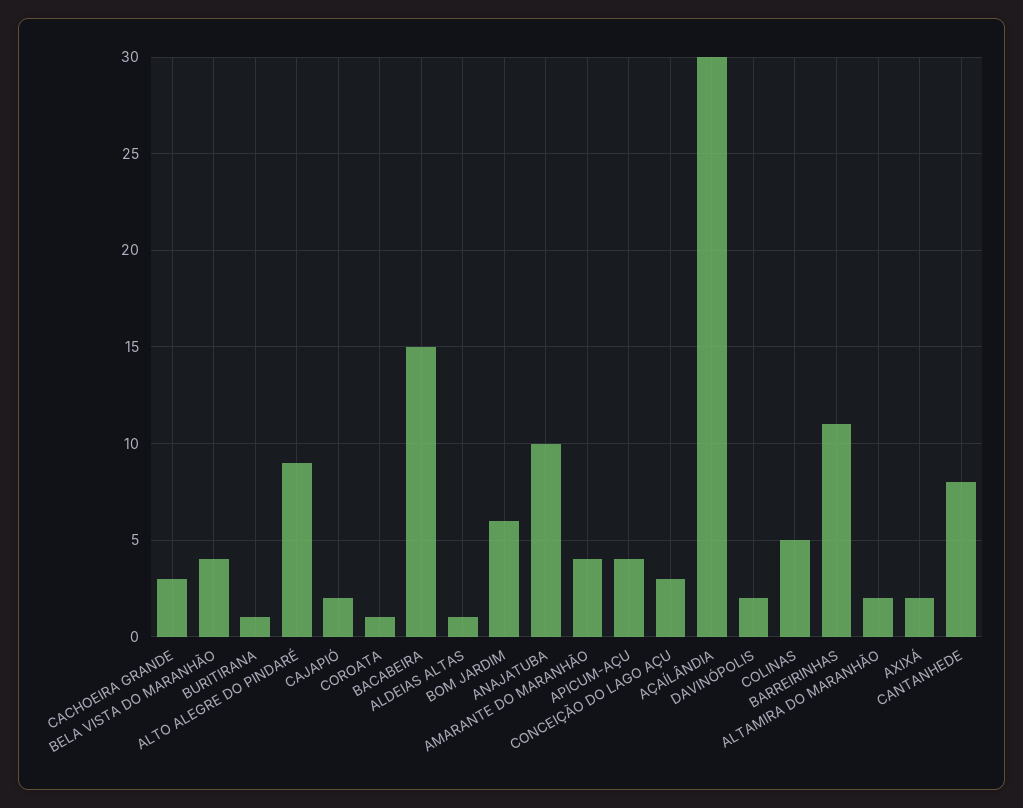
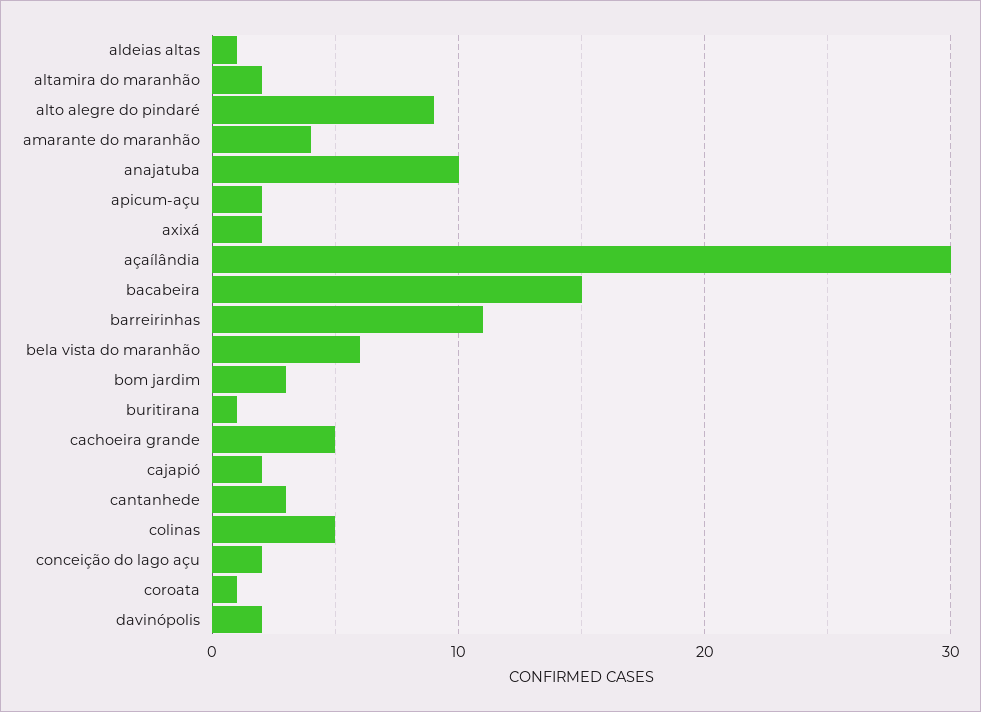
CACHOEIRA GRANDE: 3 -> 5
BELA VISTA DO MARANHÃO: 4 -> 6
BOM JARDIM: 6 -> 3
APICUM-AÇU: 4 -> 2
CONCEIÇÃO DO LAGO AÇU: 3 -> 2
CANTANHEDE: 8 -> 3

